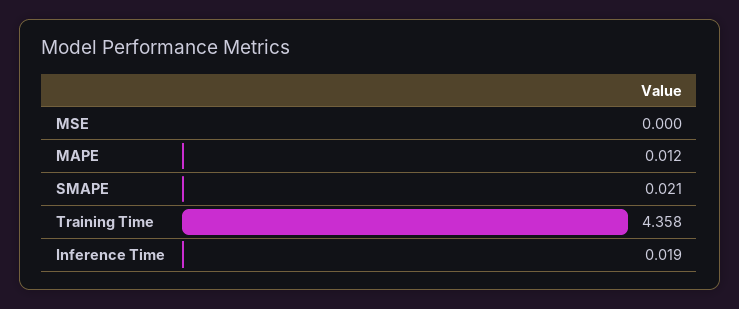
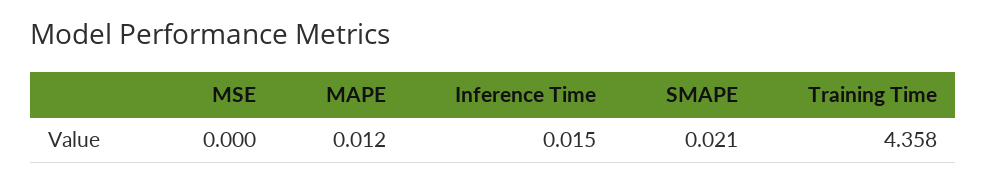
Inference Time: 0.019 -> 0.015

